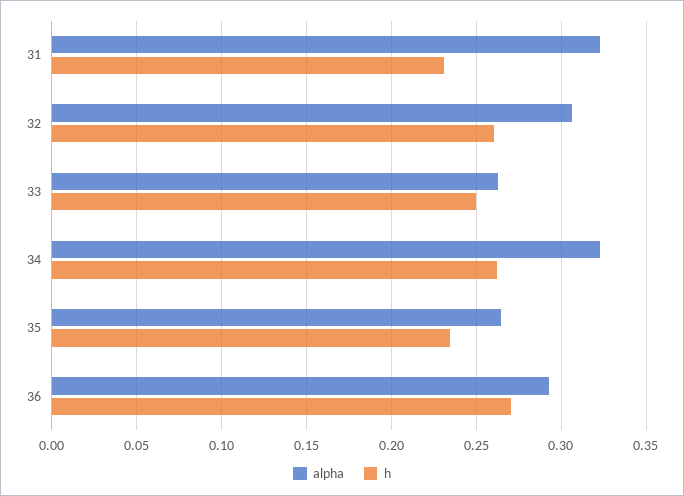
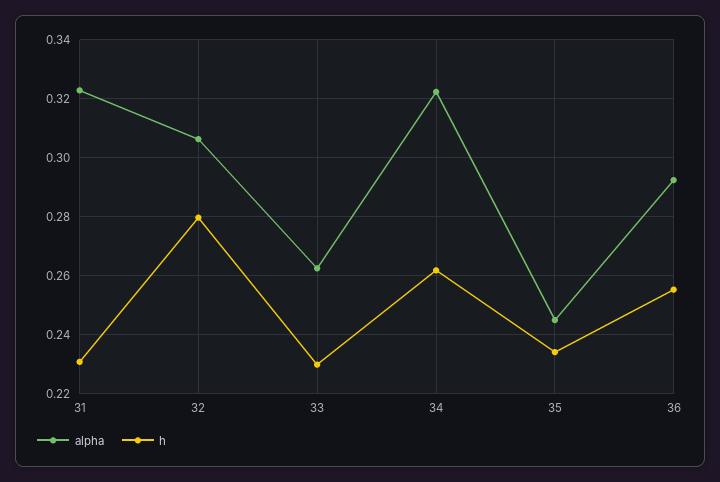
h, 32: 0.26 -> 0.28
h, 33: 0.25 -> 0.23
alpha, 35: 0.265 -> 0.245
h, 36: 0.27 -> 0.255

